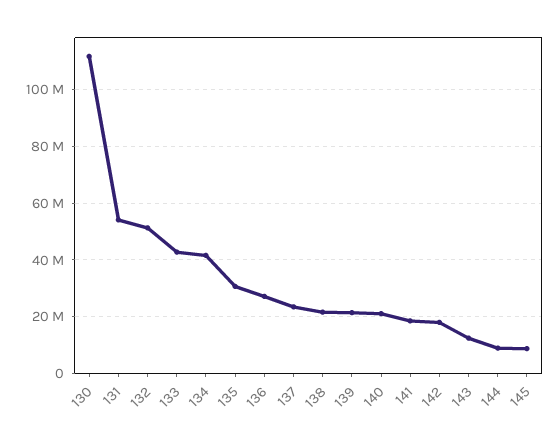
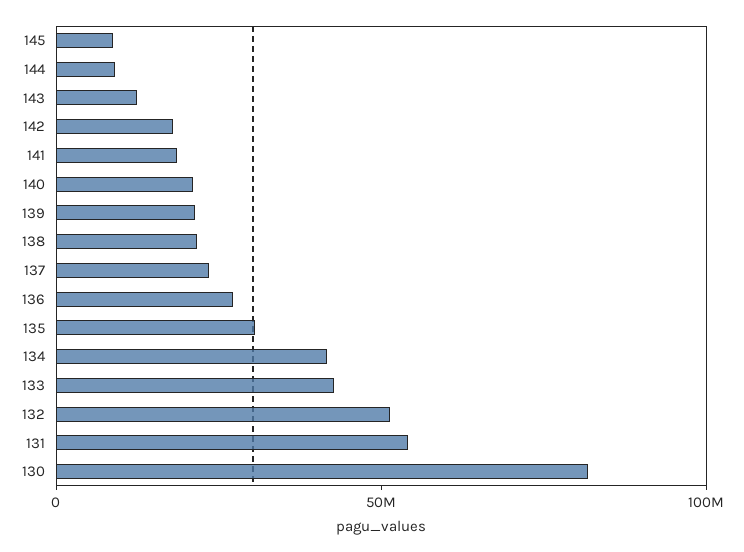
130: 112500000 -> 80000000

